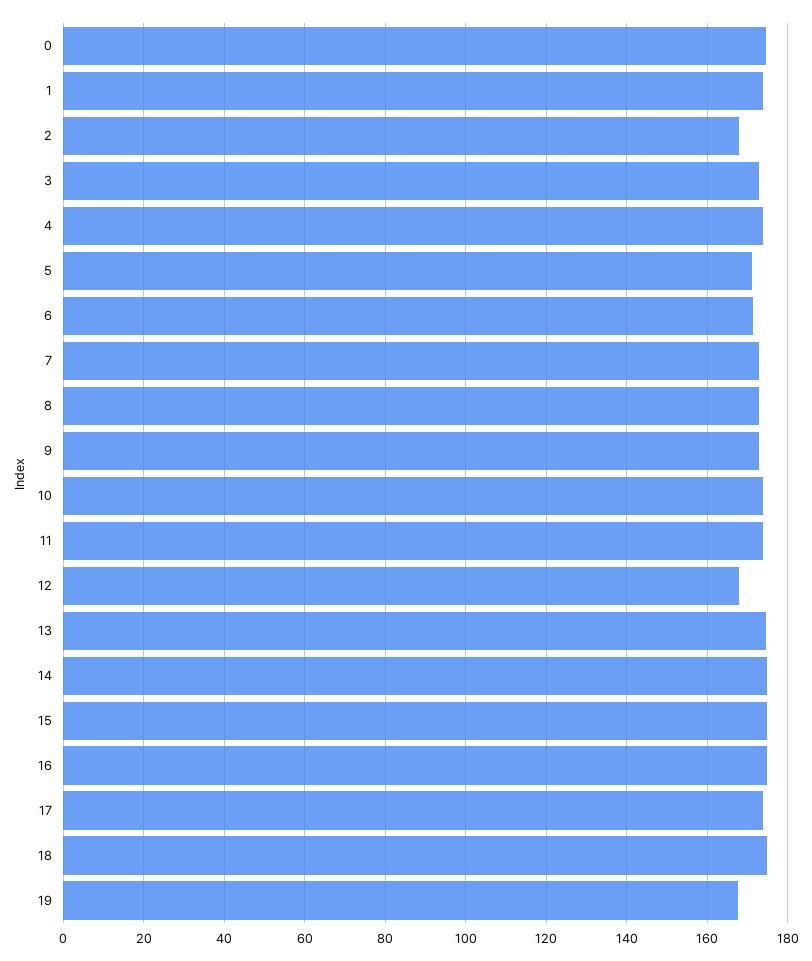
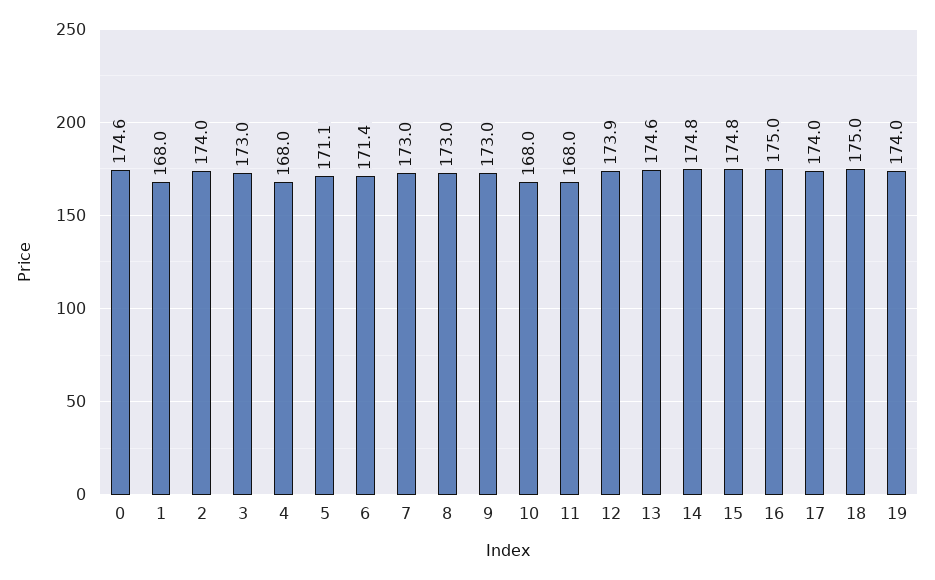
1: 174 -> 168
2: 168 -> 174
4: 174 -> 168
10: 174 -> 168
11: 174 -> 168
12: 168 -> 173.9
19: 168 -> 174

